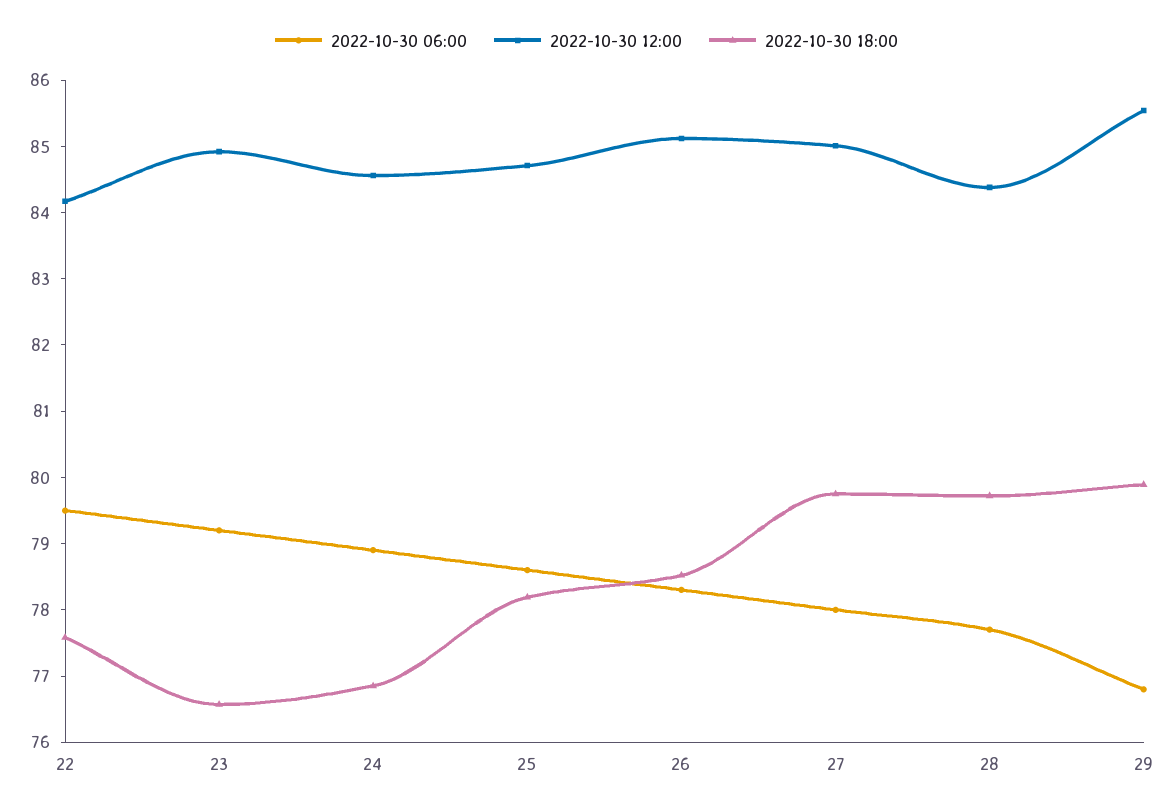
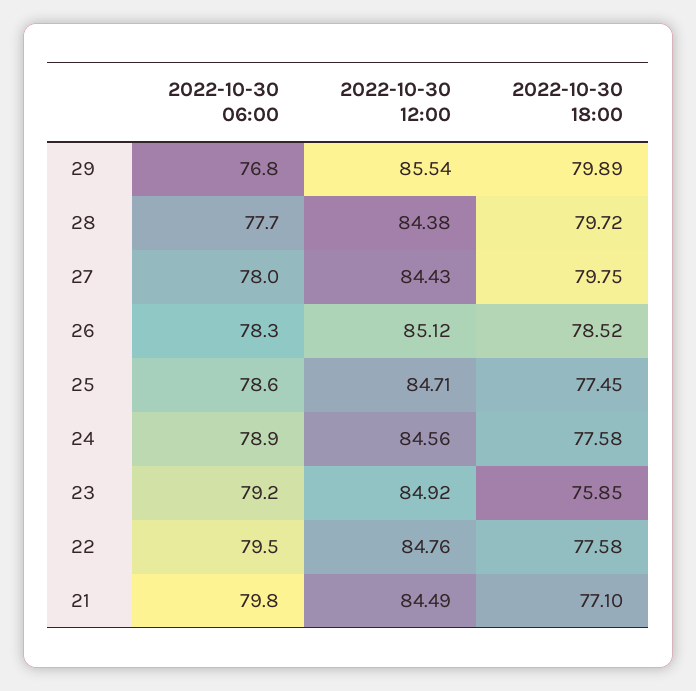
2022-10-30 12:00, 22: 84.2 -> 84.76
2022-10-30 18:00, 23: 76.6 -> 75.85
2022-10-30 18:00, 24: 76.8 -> 77.58
2022-10-30 18:00, 25: 78.2 -> 77.45
2022-10-30 12:00, 27: 85 -> 84.43
2022-10-30 06:00, 21: none -> 79.8
2022-10-30 12:00, 21: none -> 84.49
2022-10-30 18:00, 21: none -> 77.1

